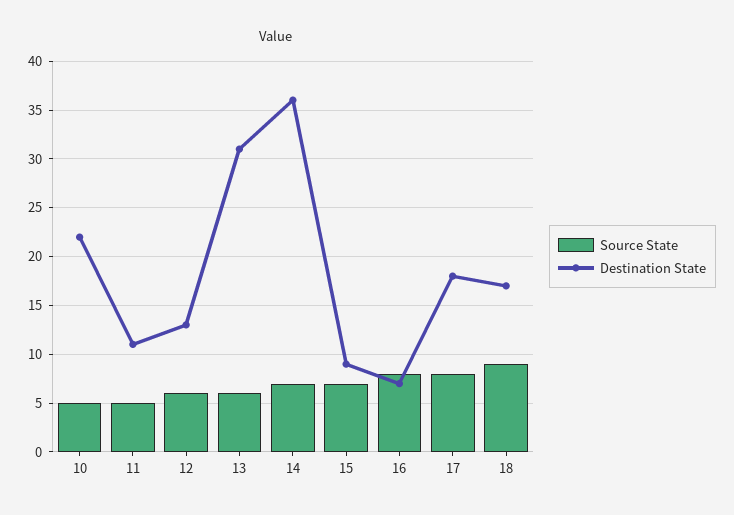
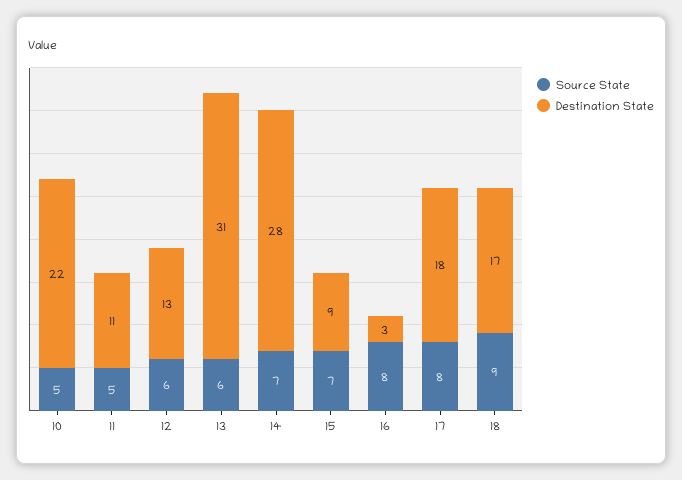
Destination State, 14: 36 -> 28
Destination State, 16: 7 -> 3

